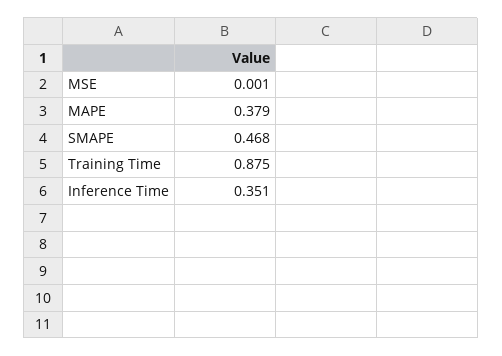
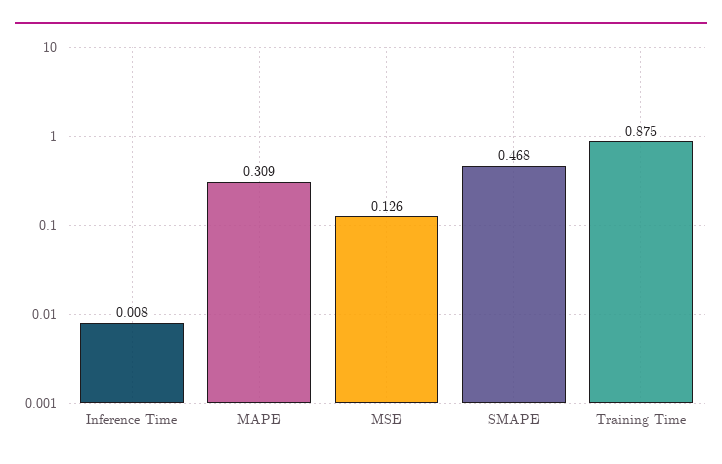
MSE: 0.001 -> 0.126
MAPE: 0.379 -> 0.309
Inference Time: 0.351 -> 0.008

